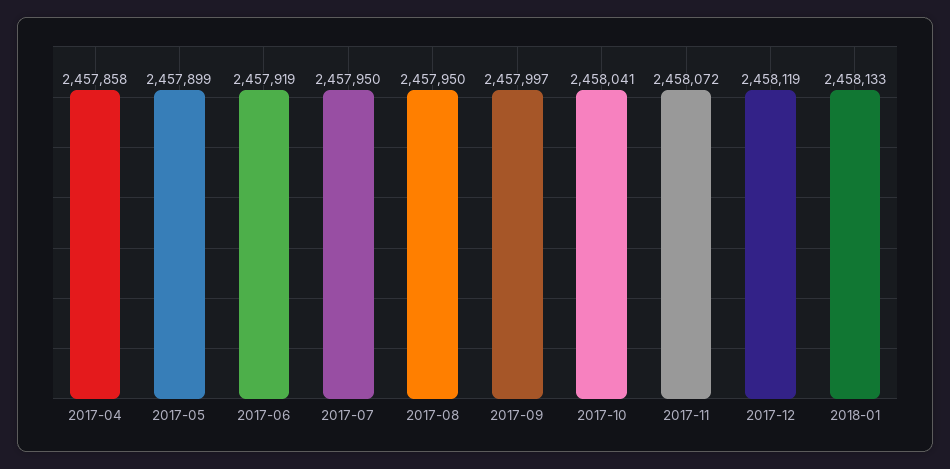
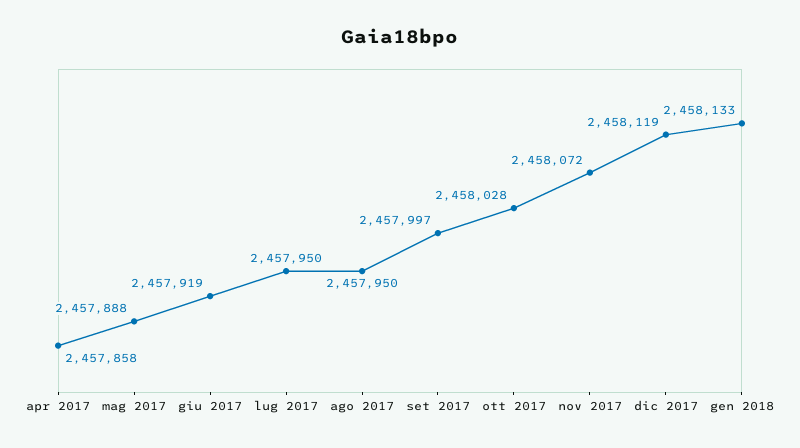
2017-05: 2457899 -> 2457888
2017-10: 2458041 -> 2458028

